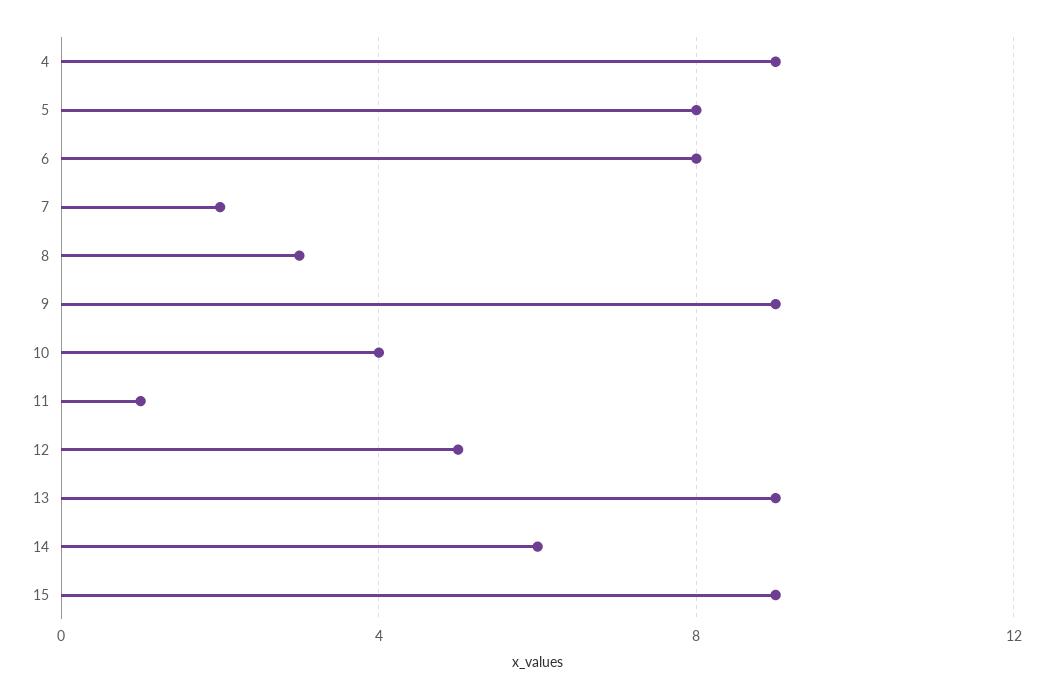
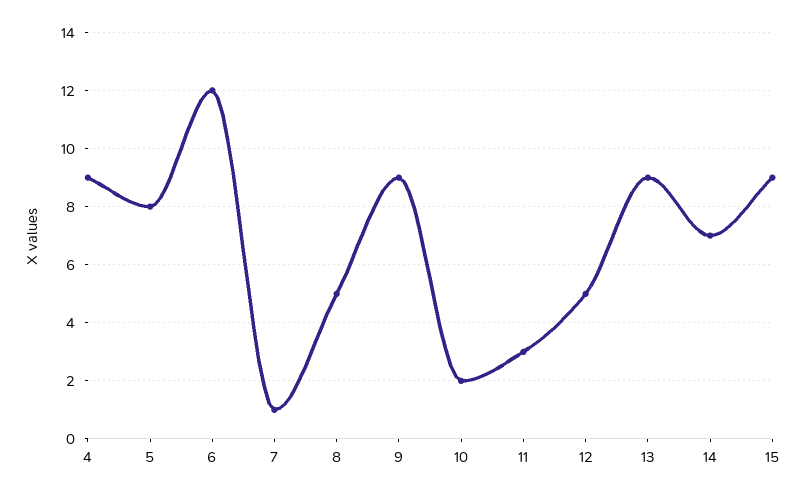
6: 8 -> 12
7: 2 -> 1
8: 3 -> 5
10: 4 -> 2
11: 1 -> 3
14: 6 -> 7

